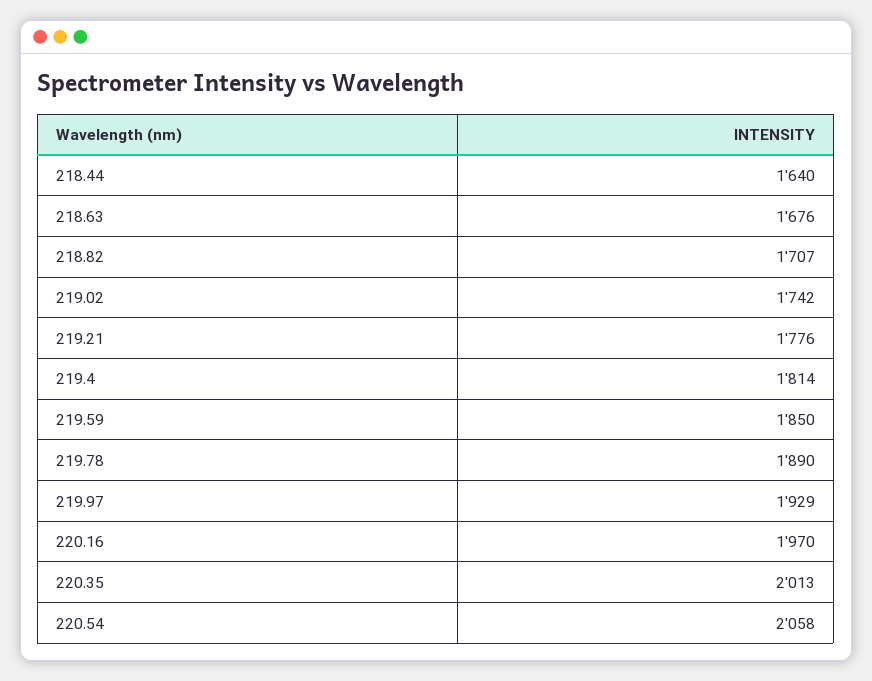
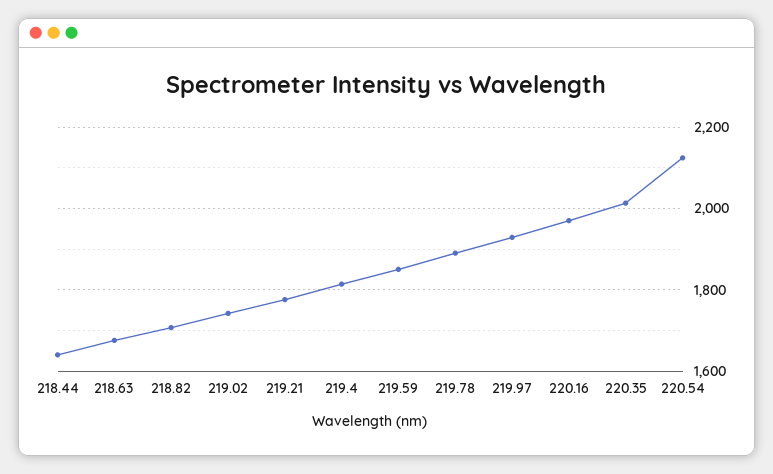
220.54: 2058 -> 2120

